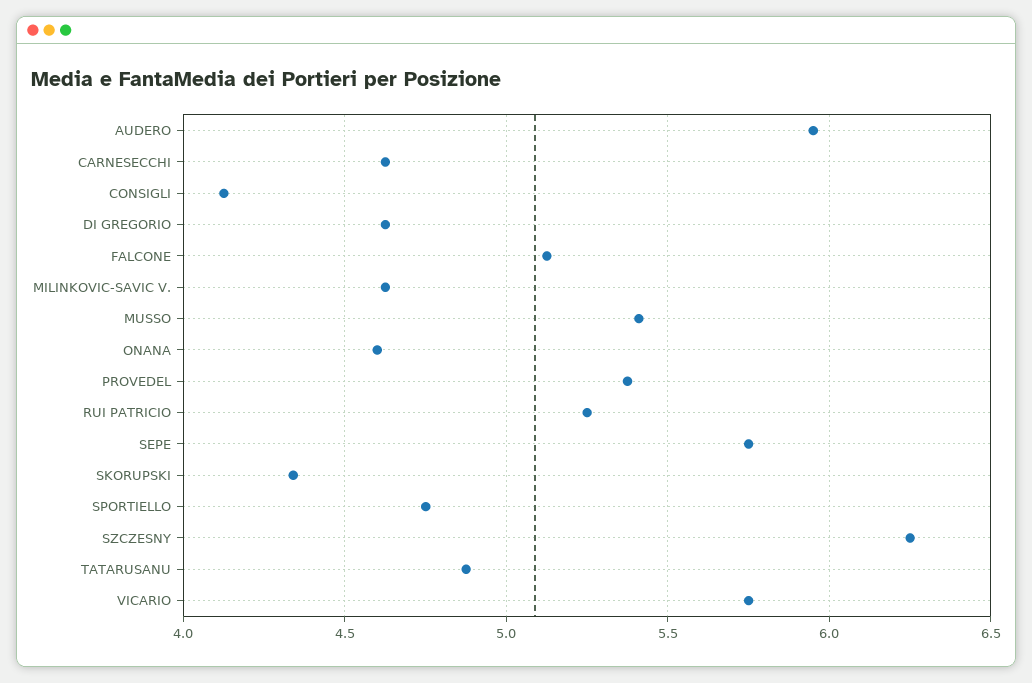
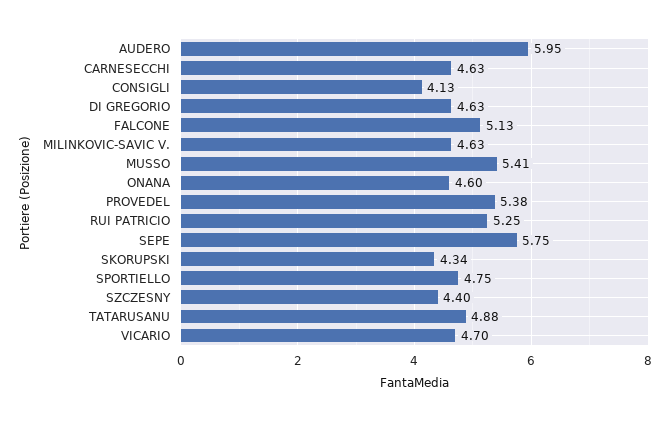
SZCZESNY: 6.25 -> 4.4
VICARIO: 5.75 -> 4.7

